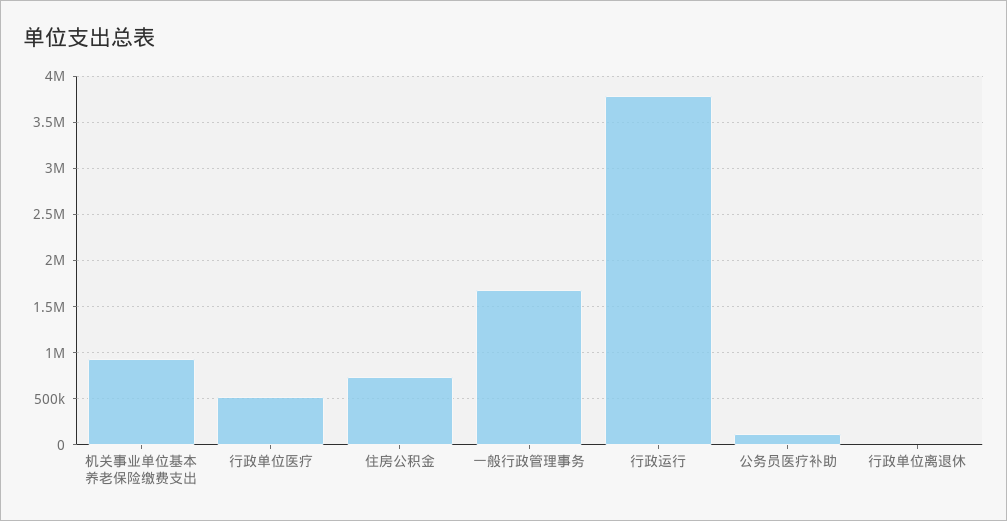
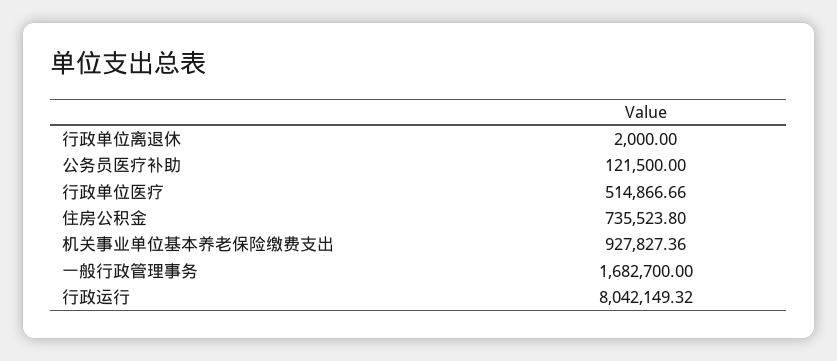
行政运行: 3800000 -> 8042149.32

